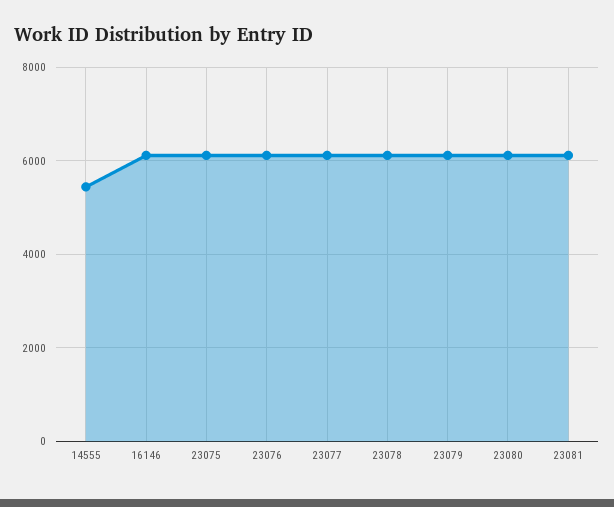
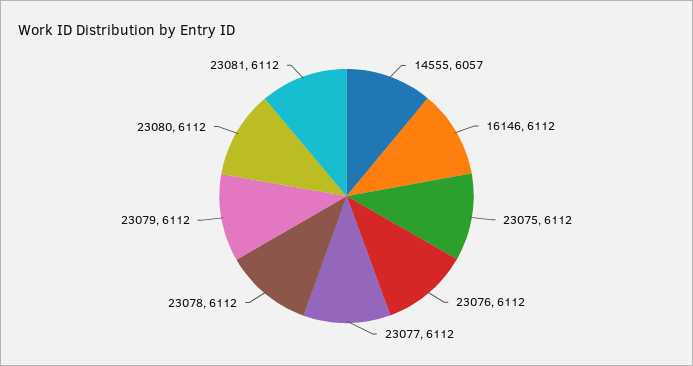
14555: 5400 -> 6057

